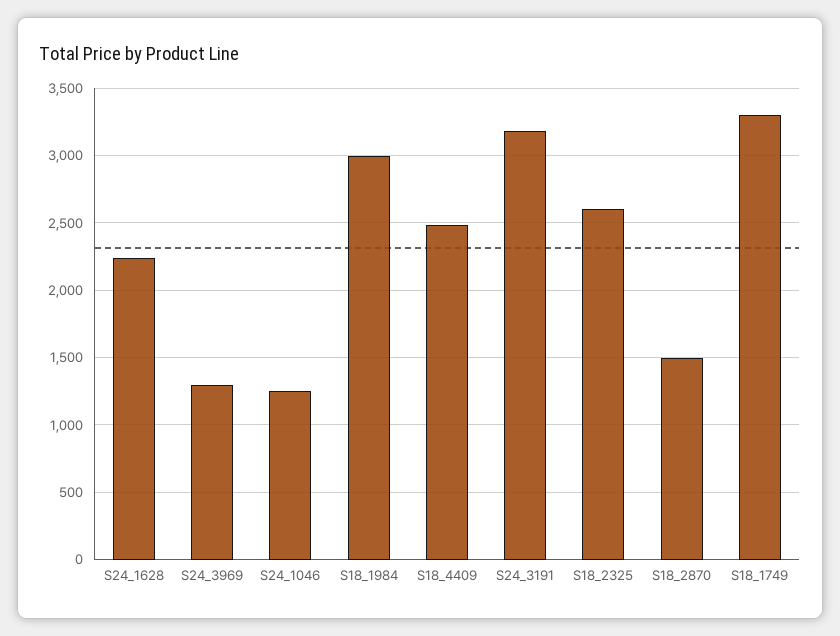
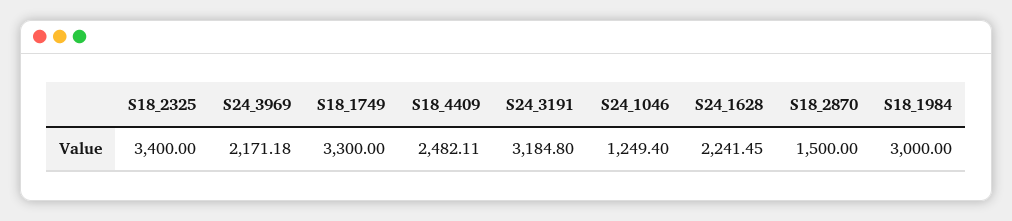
S24_3969: 1300 -> 2171.18
S18_2325: 2600 -> 3400

